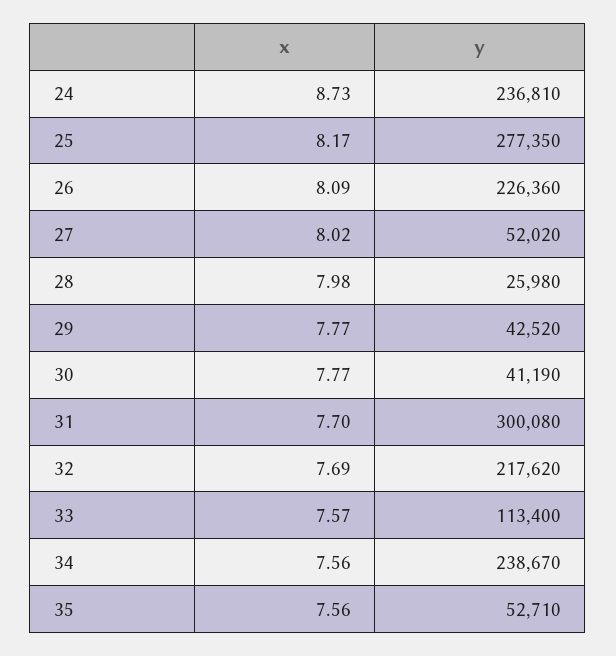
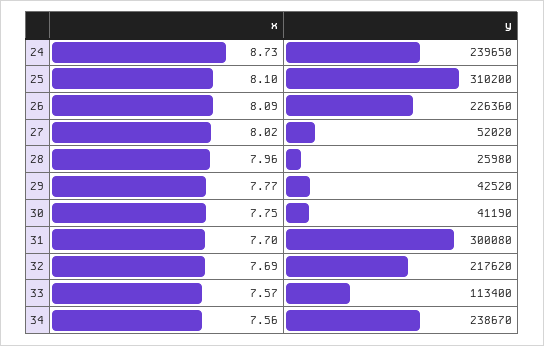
y, 24: 236810 -> 239650
x, 25: 8.17 -> 8.1
y, 25: 277350 -> 310200
x, 28: 7.98 -> 7.96
x, 30: 7.77 -> 7.75
x, 35: 7.56 -> none
y, 35: 52710 -> none

